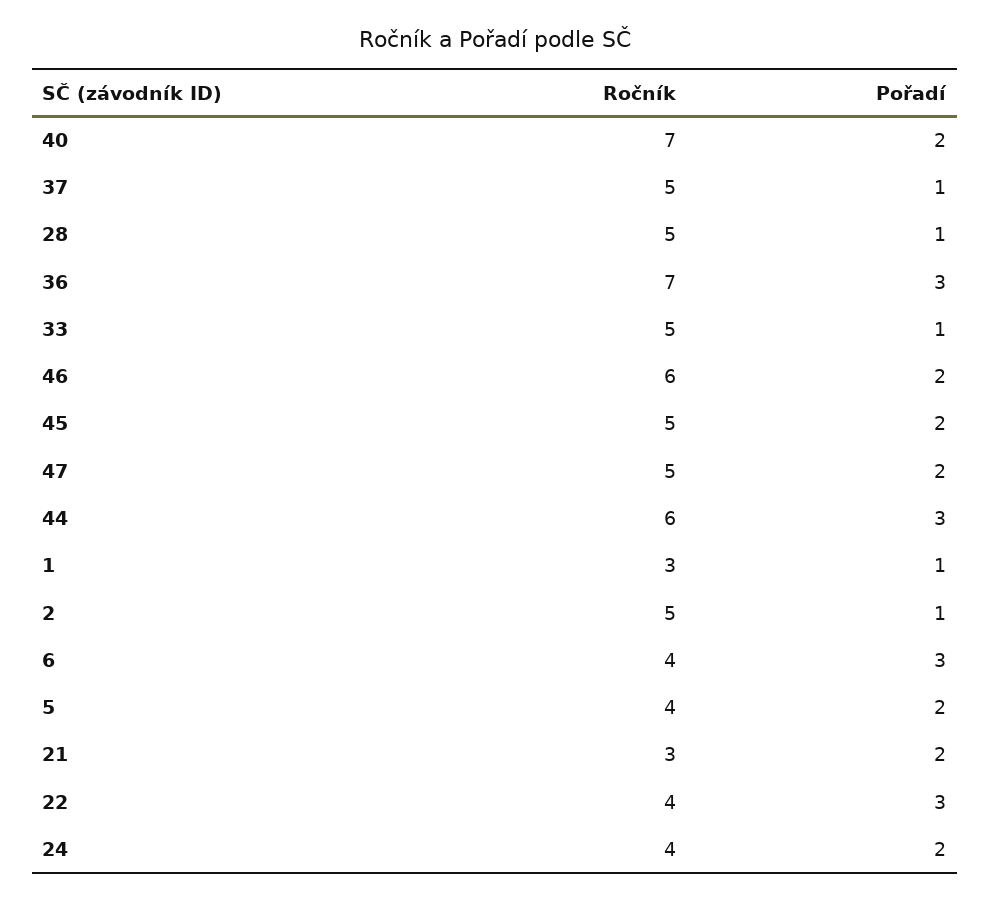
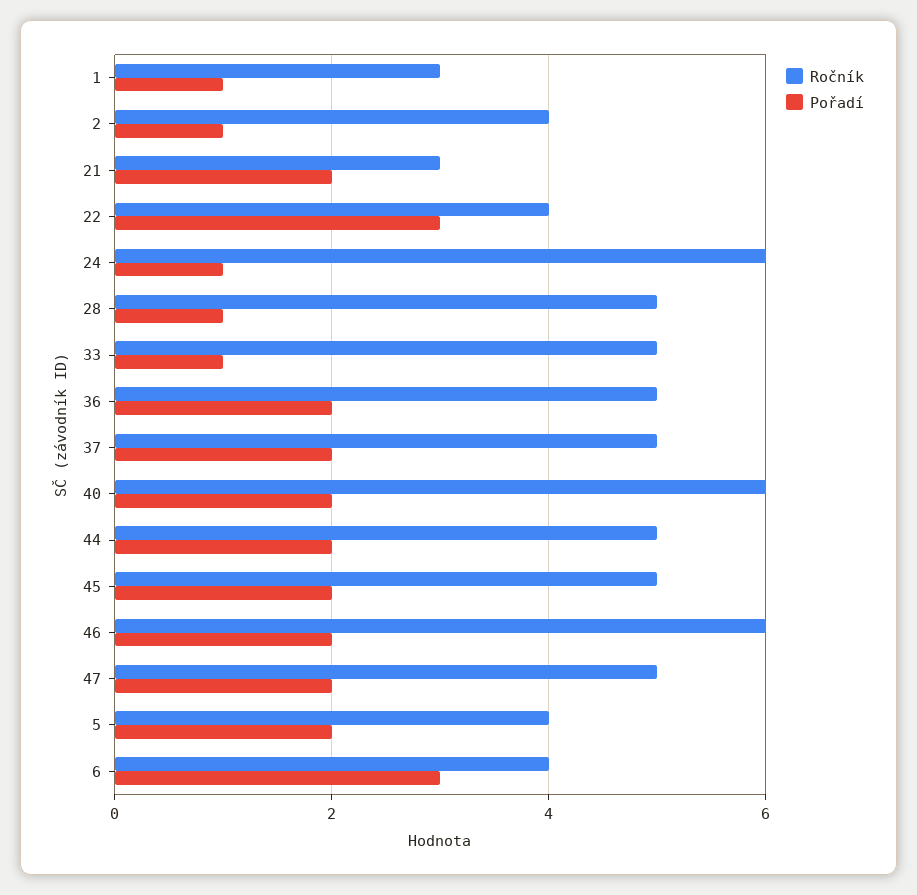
Ročník, 40: 7 -> 6
Pořadí, 37: 1 -> 2
Ročník, 36: 7 -> 5
Pořadí, 36: 3 -> 2
Ročník, 44: 6 -> 5
Pořadí, 44: 3 -> 2
Ročník, 2: 5 -> 4
Ročník, 24: 4 -> 6
Pořadí, 24: 2 -> 1

